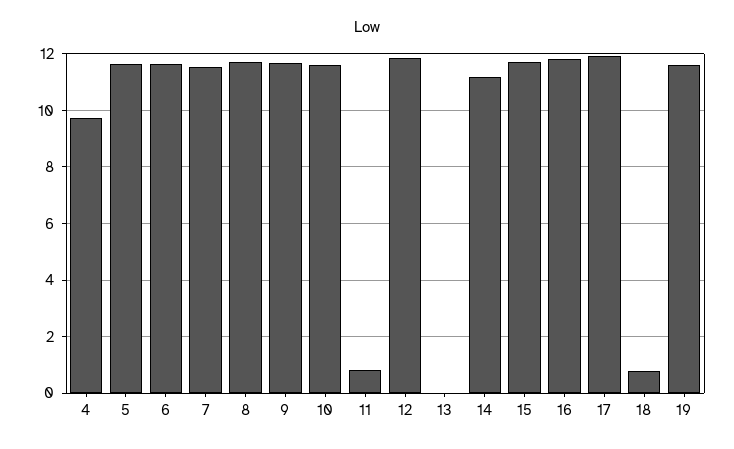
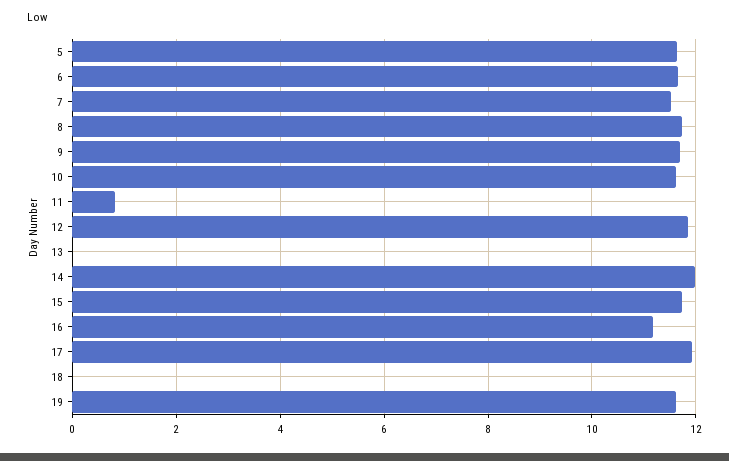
4: 9.75 -> none
14: 11.25 -> 12
16: 11.75 -> 11.2
18: 0.75 -> 0

